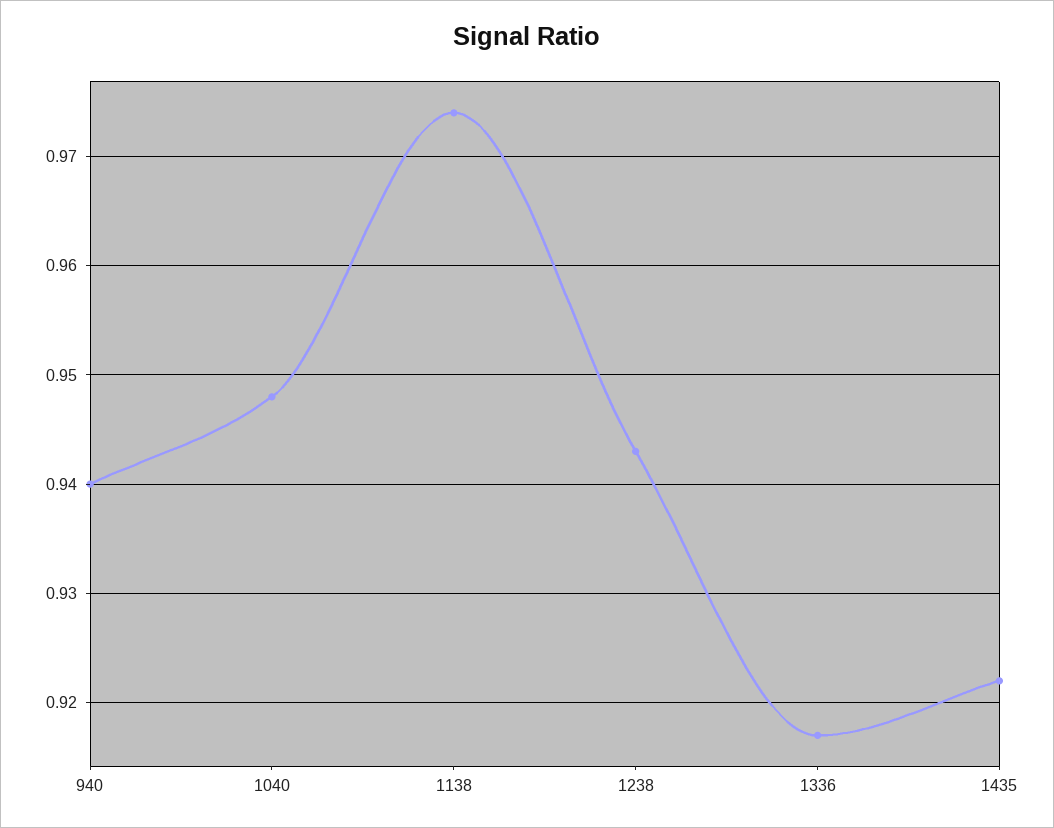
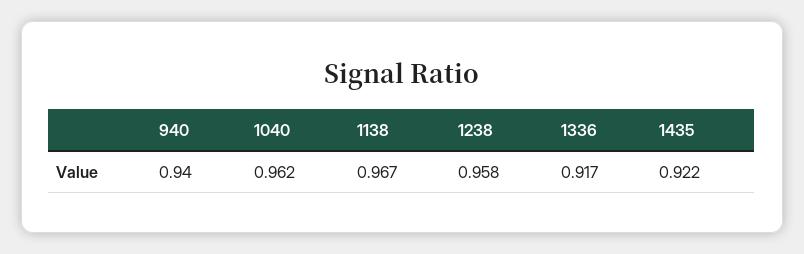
1040: 0.948 -> 0.962
1138: 0.974 -> 0.967
1238: 0.943 -> 0.958

